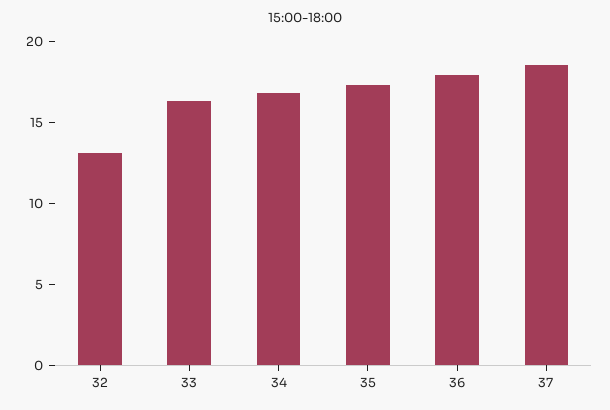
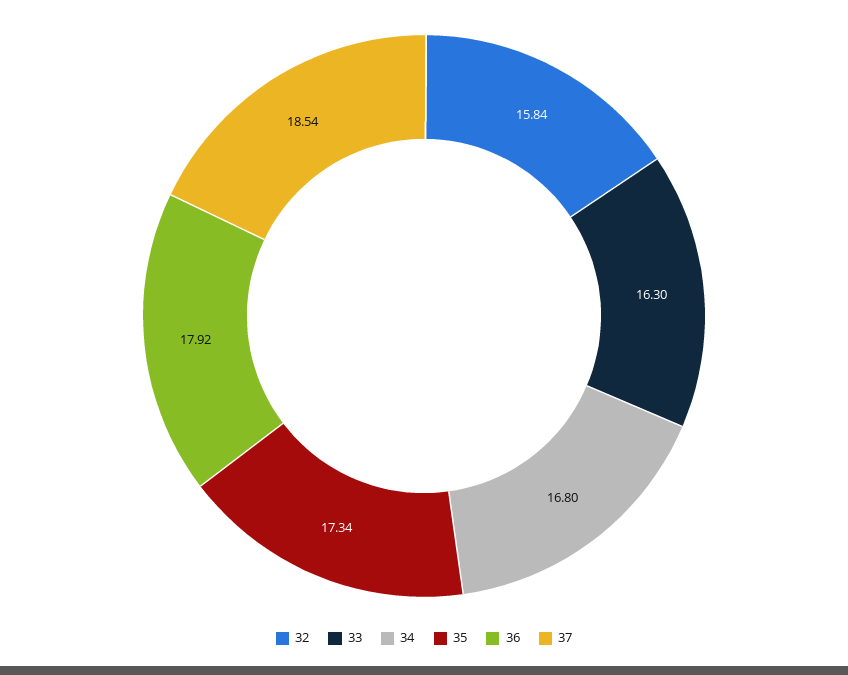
32: 13 -> 15.84

